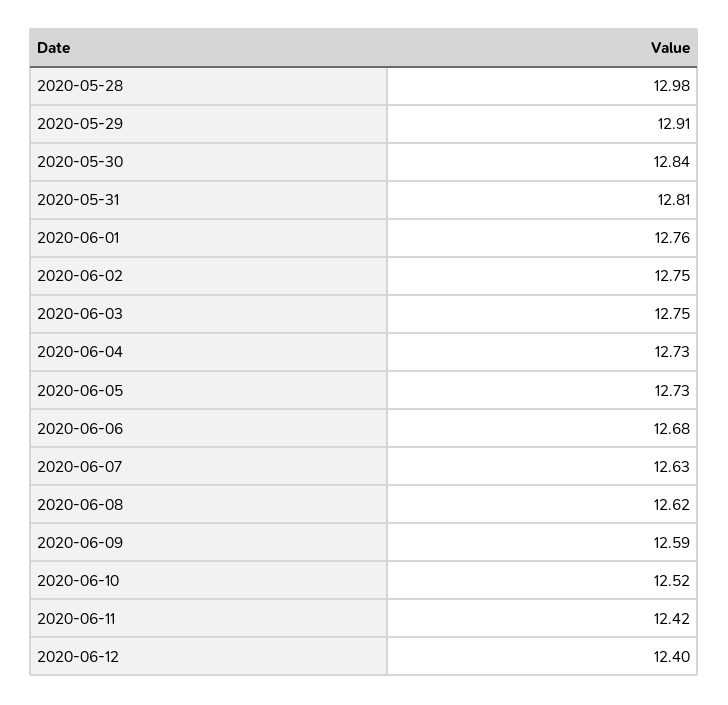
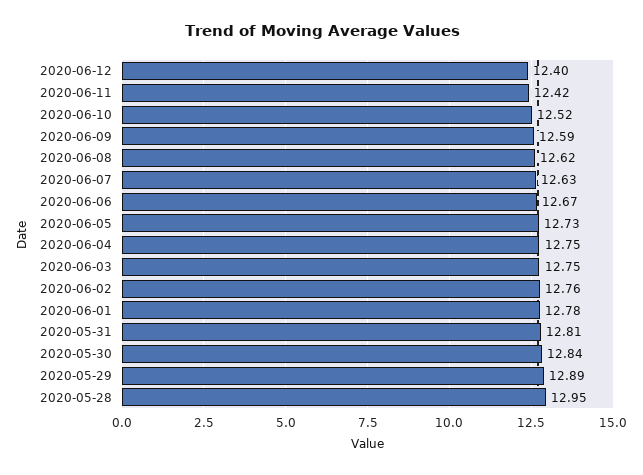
2020-05-28: 12.98 -> 12.95
2020-05-29: 12.91 -> 12.89
2020-06-01: 12.76 -> 12.78
2020-06-02: 12.75 -> 12.76
2020-06-04: 12.73 -> 12.75
2020-06-06: 12.68 -> 12.67

